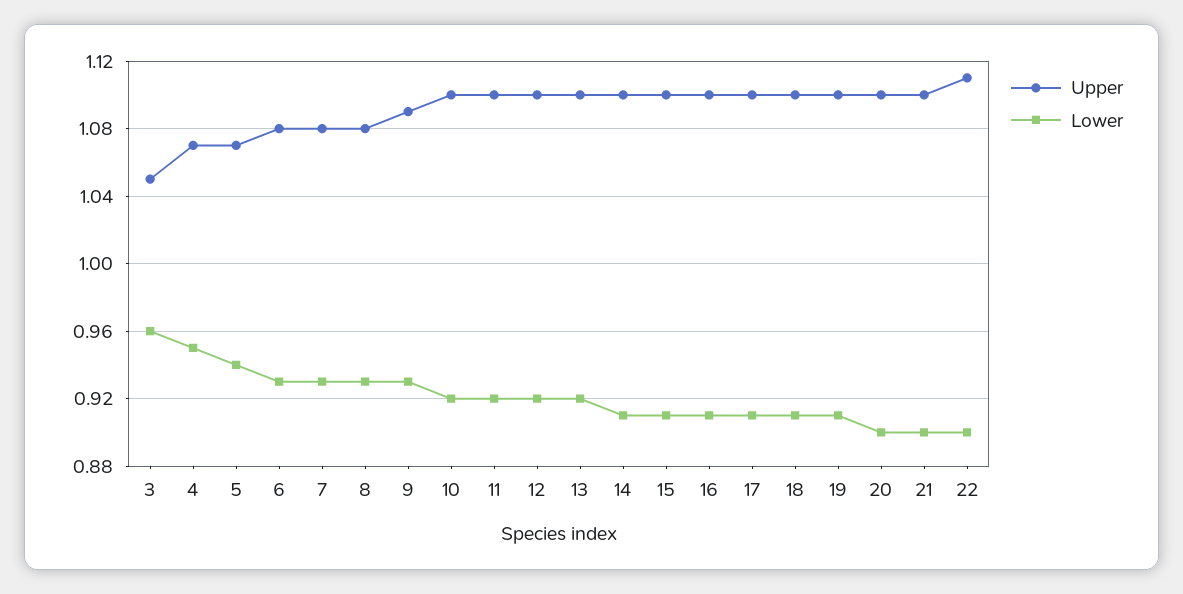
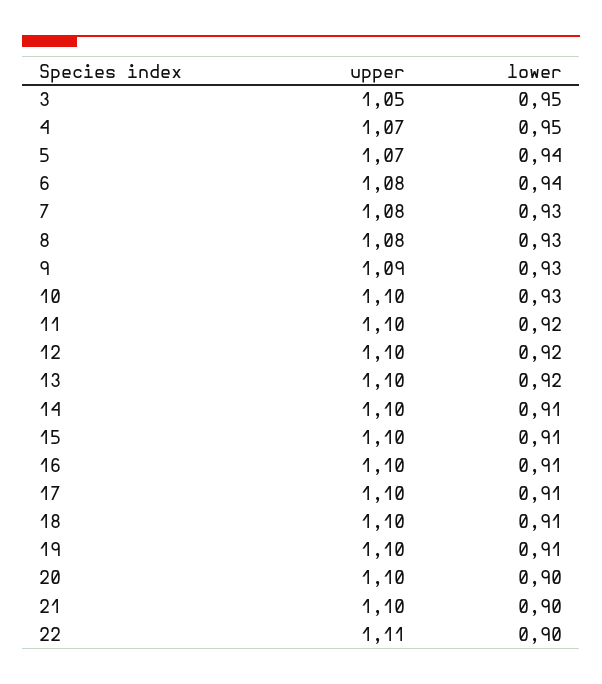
Lower, 3: 0.96 -> 0.95
Lower, 6: 0.93 -> 0.94
Lower, 10: 0.92 -> 0.93

